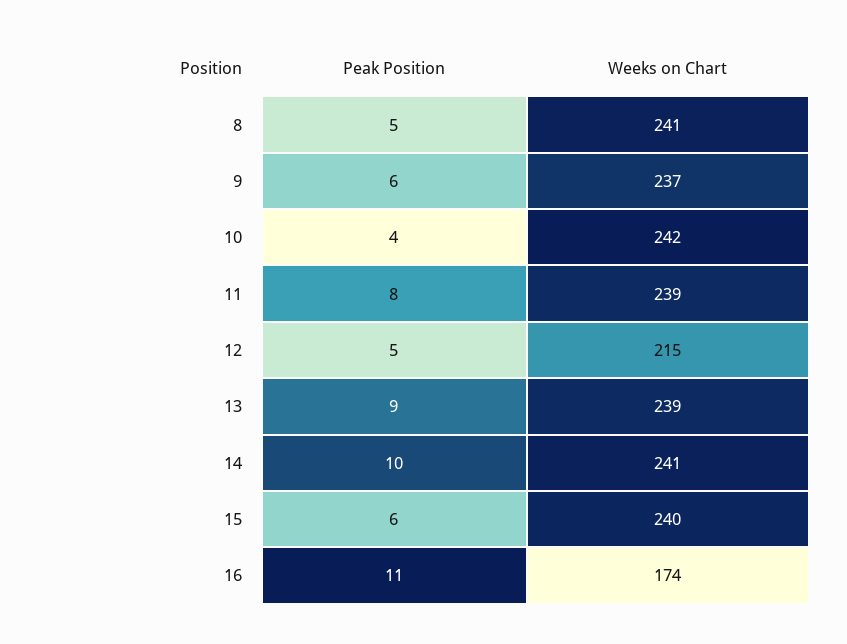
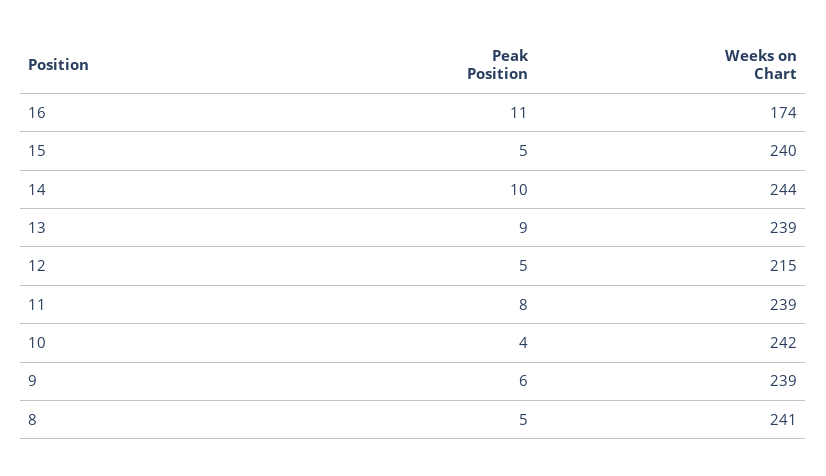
Weeks on Chart, 9: 237 -> 239
Weeks on Chart, 14: 241 -> 244
Peak Position, 15: 6 -> 5

